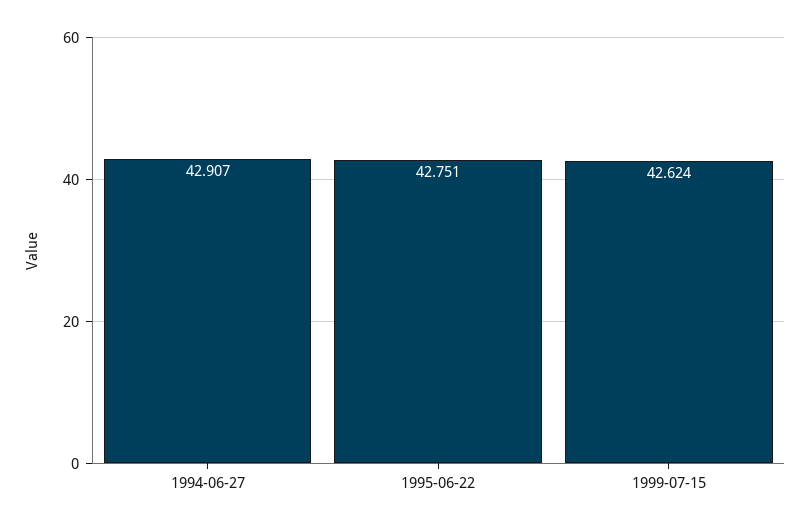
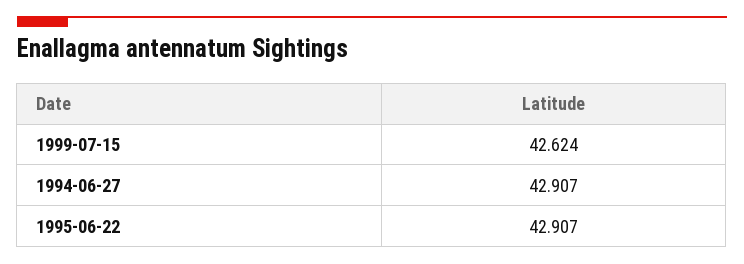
1995-06-22: 42.751 -> 42.907

